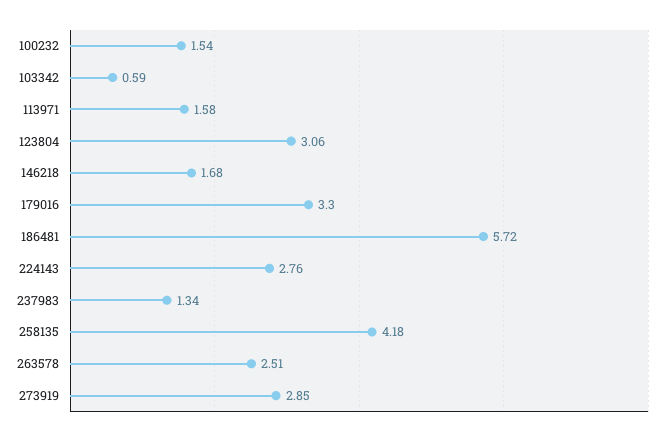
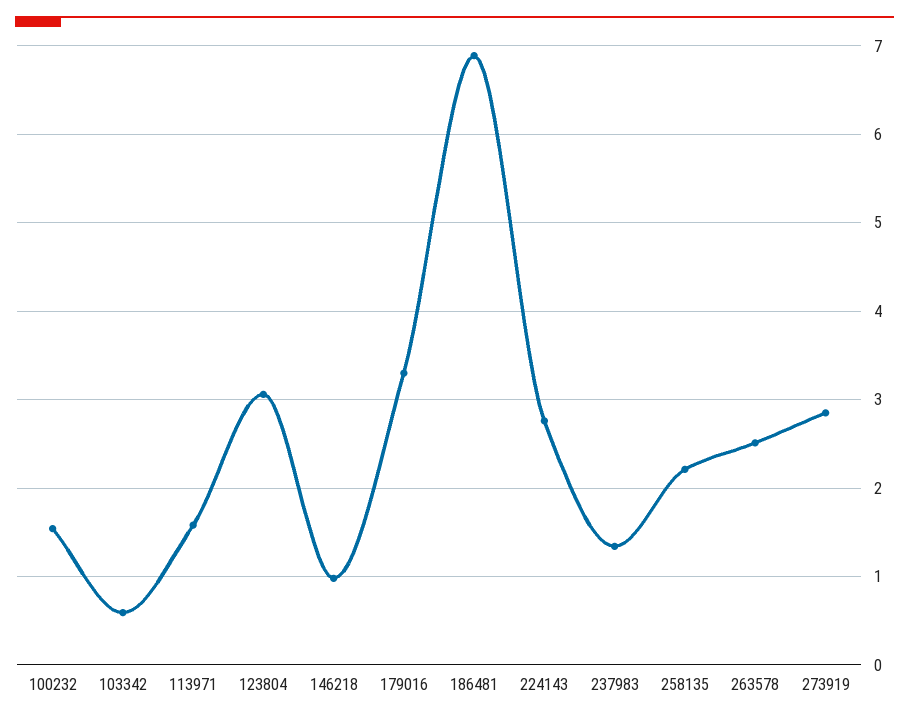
146218: 1.68 -> 1
186481: 5.72 -> 6.9
258135: 4.18 -> 2.2

